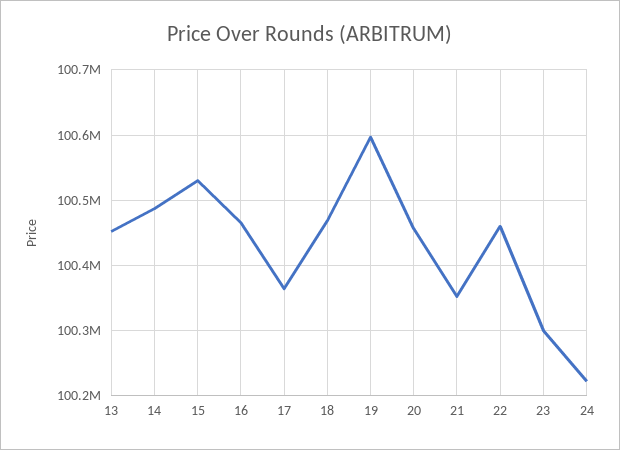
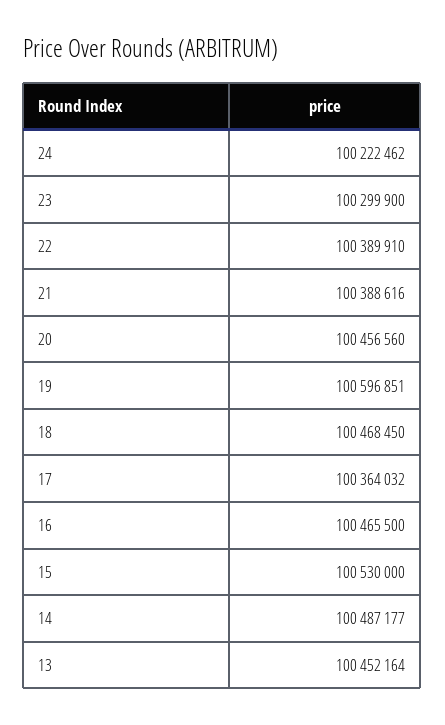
21: 100350000 -> 100388616
22: 100460000 -> 100389910

